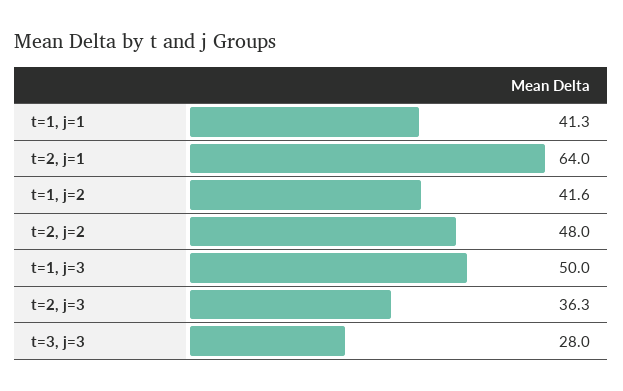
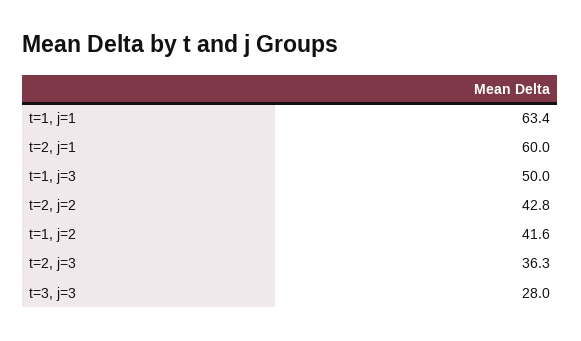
t=1, j=1: 41.3 -> 63.4
t=2, j=1: 64 -> 60
t=2, j=2: 48 -> 42.8

